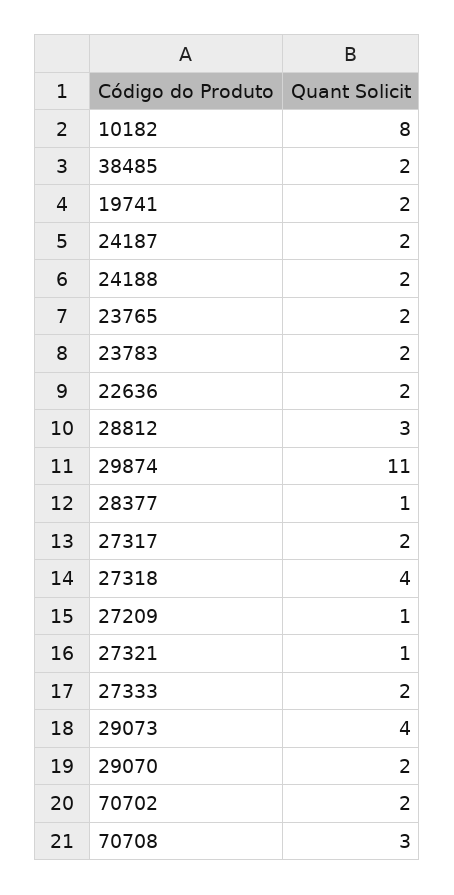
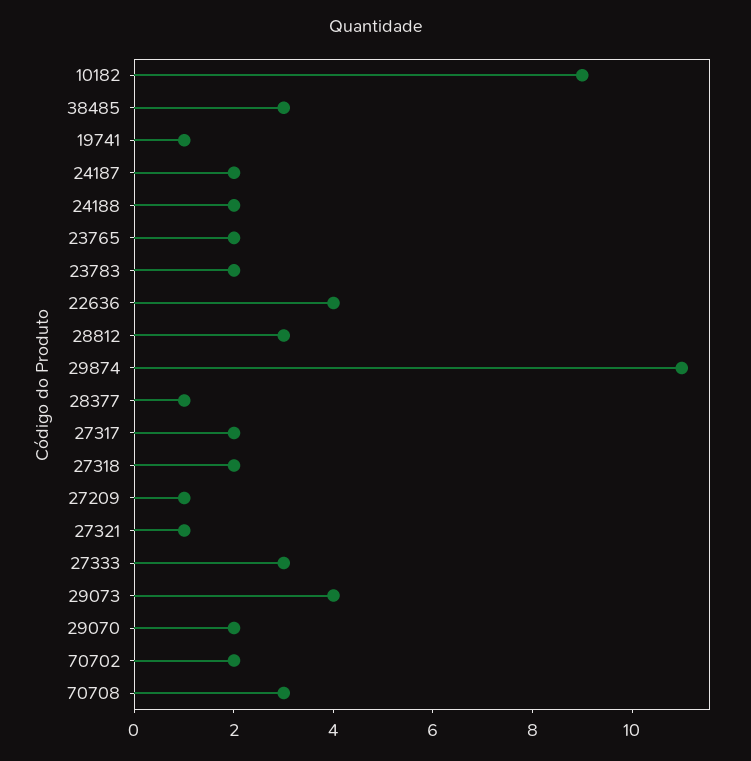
10182: 8 -> 9
38485: 2 -> 3
19741: 2 -> 1
22636: 2 -> 4
27318: 4 -> 2
27333: 2 -> 3

